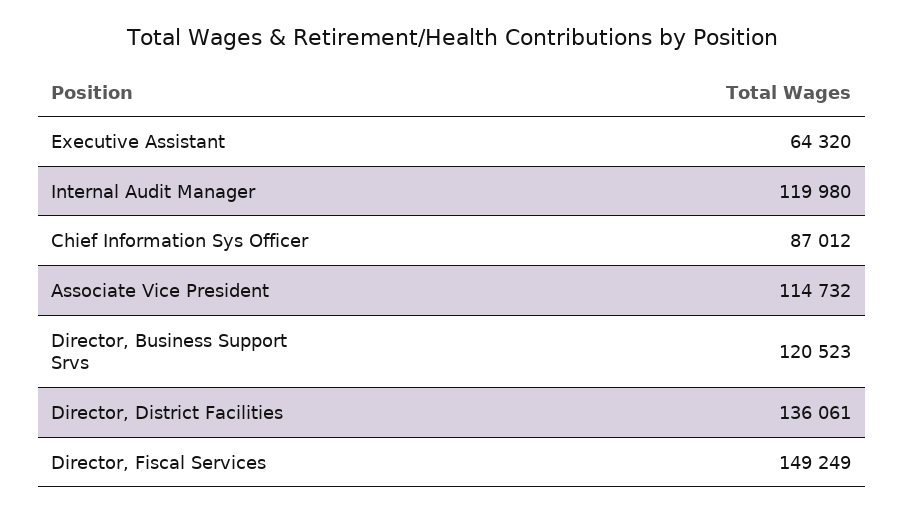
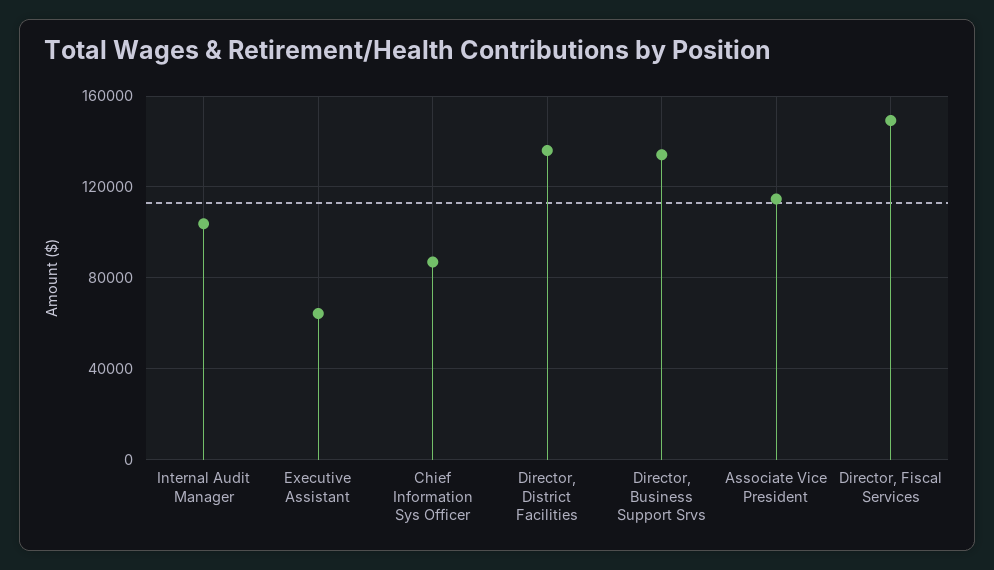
Internal Audit Manager: 119980 -> 105000
Director, Business Support Srvs: 120523 -> 135000

